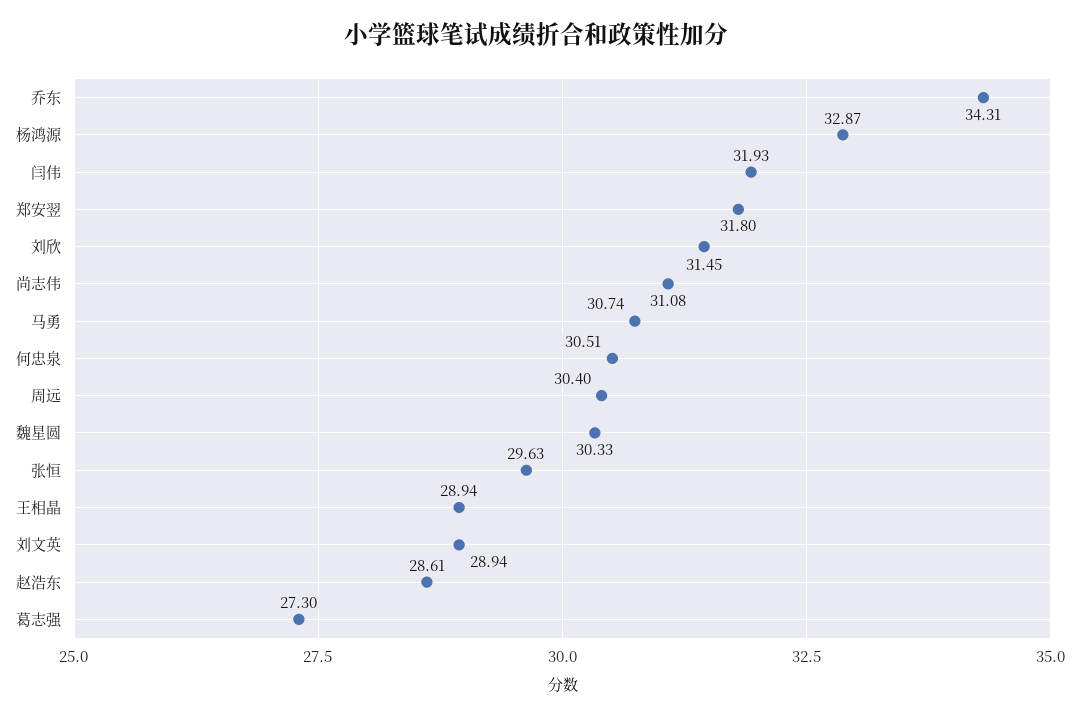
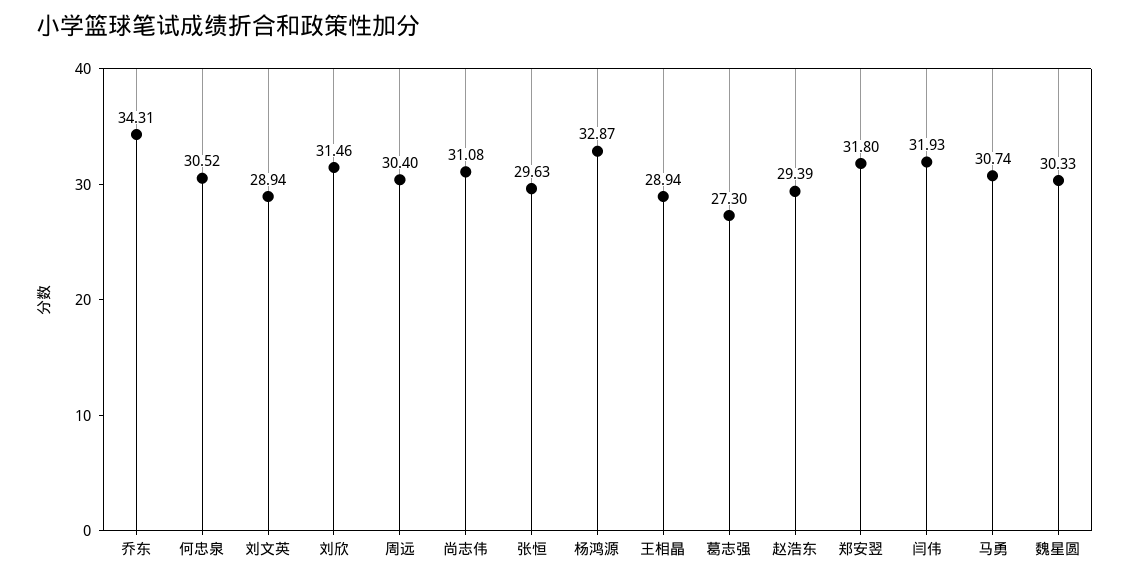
刘欣: 31.45 -> 31.46
何忠泉: 30.51 -> 30.52
赵浩东: 28.61 -> 29.39

